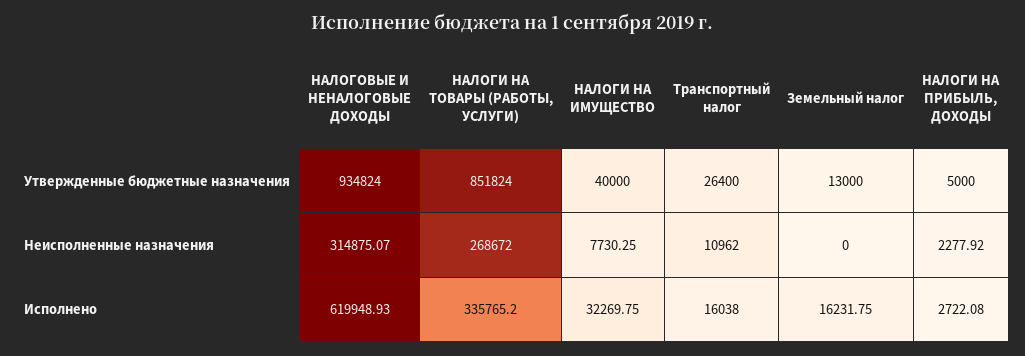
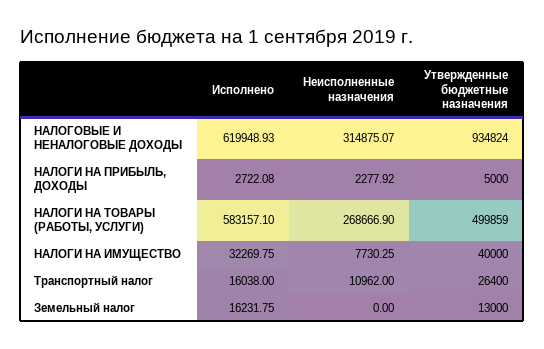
НАЛОГИ НА ТОВАРЫ (РАБОТЫ, УСЛУГИ), Утвержденные бюджетные назначения: 851824 -> 499859
НАЛОГИ НА ТОВАРЫ (РАБОТЫ, УСЛУГИ), Неисполненные назначения: 268672 -> 268666.9
НАЛОГИ НА ТОВАРЫ (РАБОТЫ, УСЛУГИ), Исполнено: 335765.2 -> 583157.1

